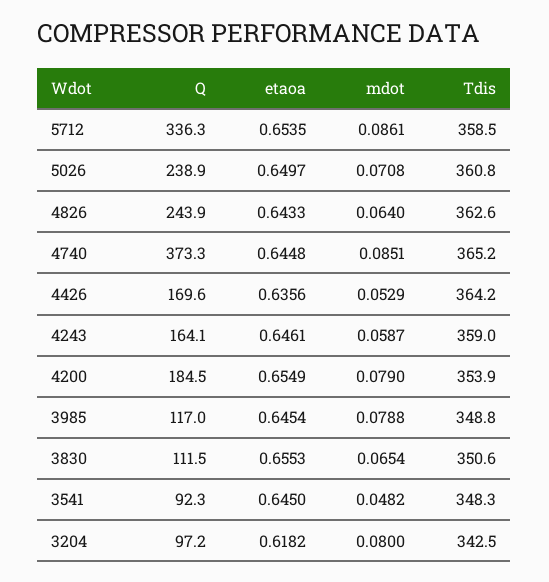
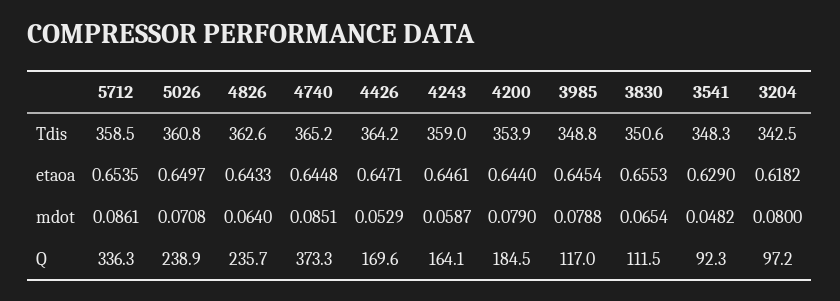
Q, 4826: 243.9 -> 235.7
etaoa, 4426: 0.6356 -> 0.6471
etaoa, 4200: 0.6549 -> 0.644
etaoa, 3541: 0.645 -> 0.629

